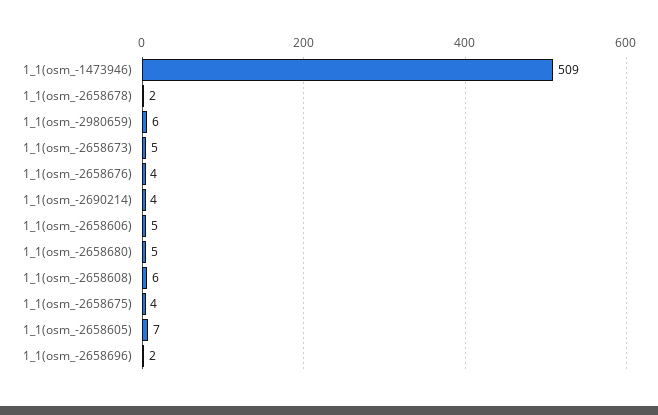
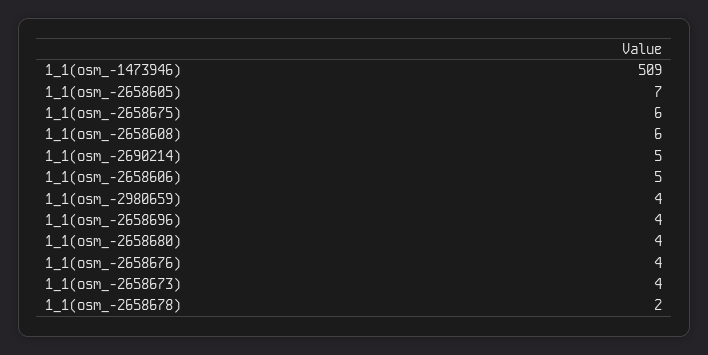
1_1(osm_-2980659): 6 -> 4
1_1(osm_-2658673): 5 -> 4
1_1(osm_-2690214): 4 -> 5
1_1(osm_-2658680): 5 -> 4
1_1(osm_-2658675): 4 -> 6
1_1(osm_-2658696): 2 -> 4

